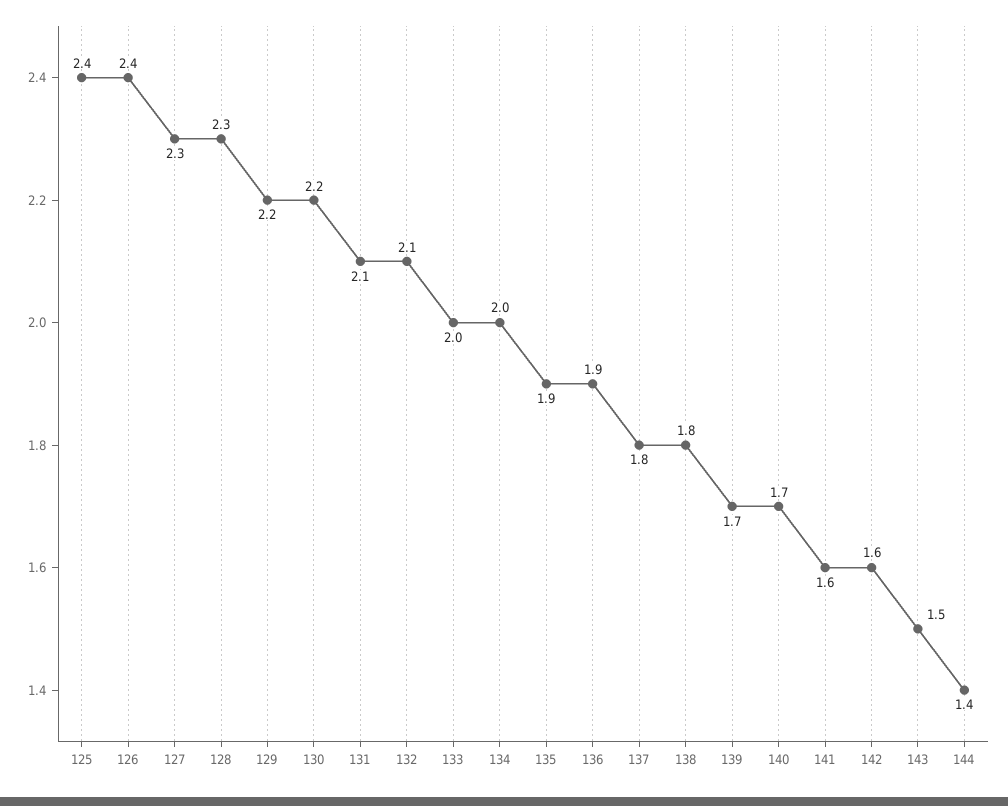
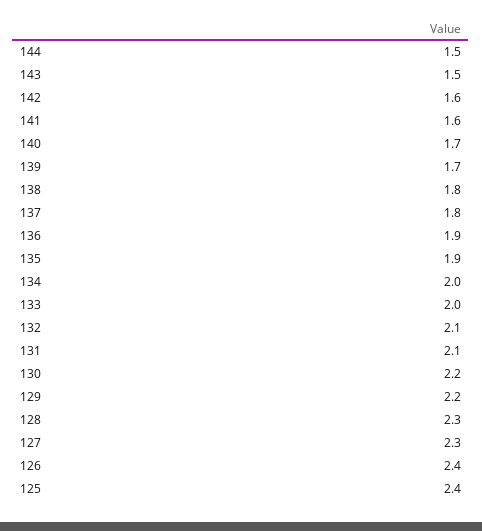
144: 1.4 -> 1.5

